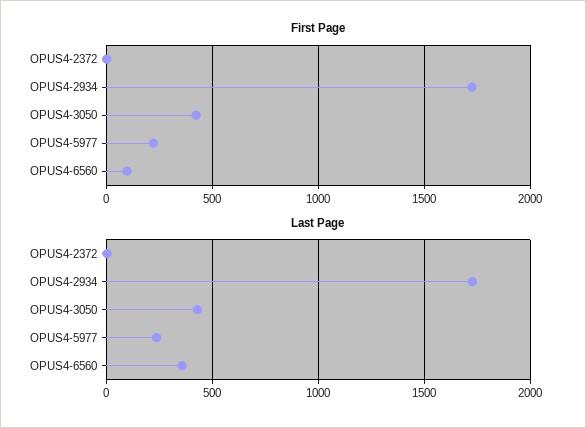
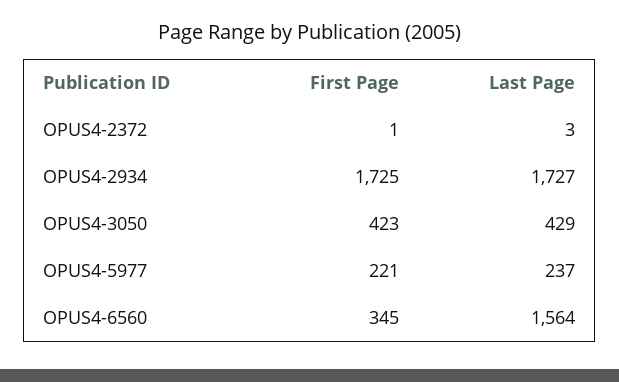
First Page, OPUS4-6560: 100 -> 345
Last Page, OPUS4-6560: 350 -> 1564

